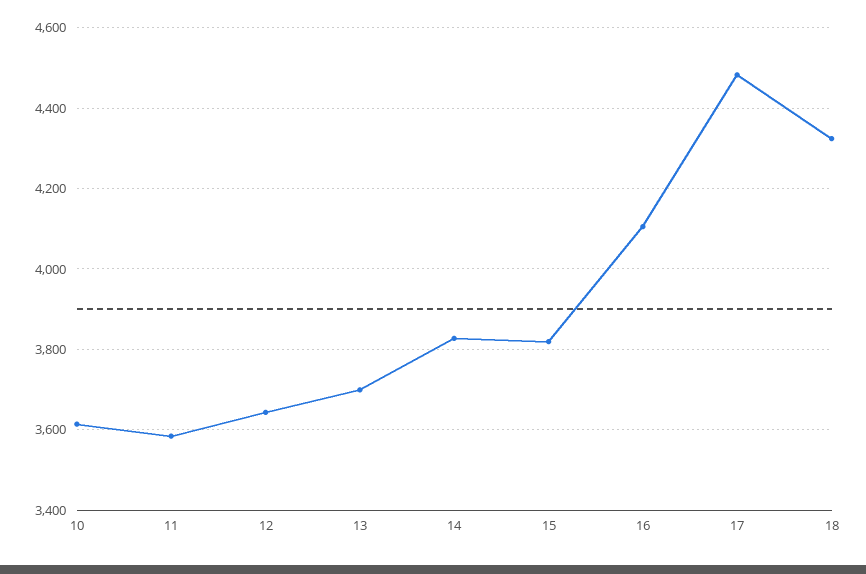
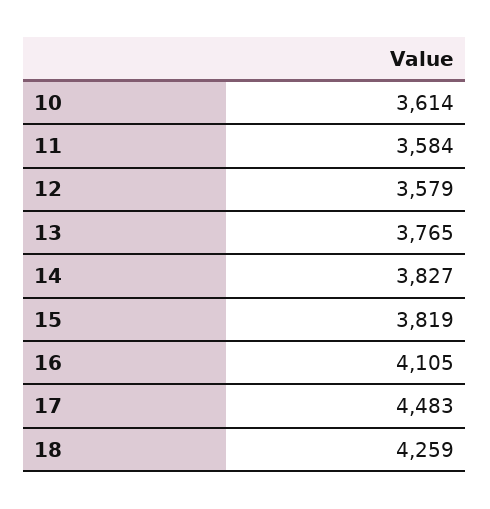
12: 3640 -> 3579
13: 3700 -> 3765
18: 4320 -> 4259

